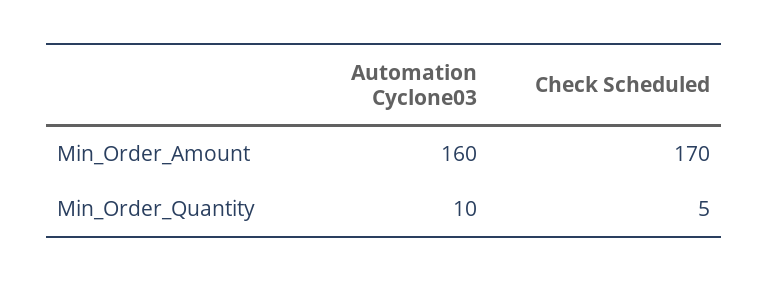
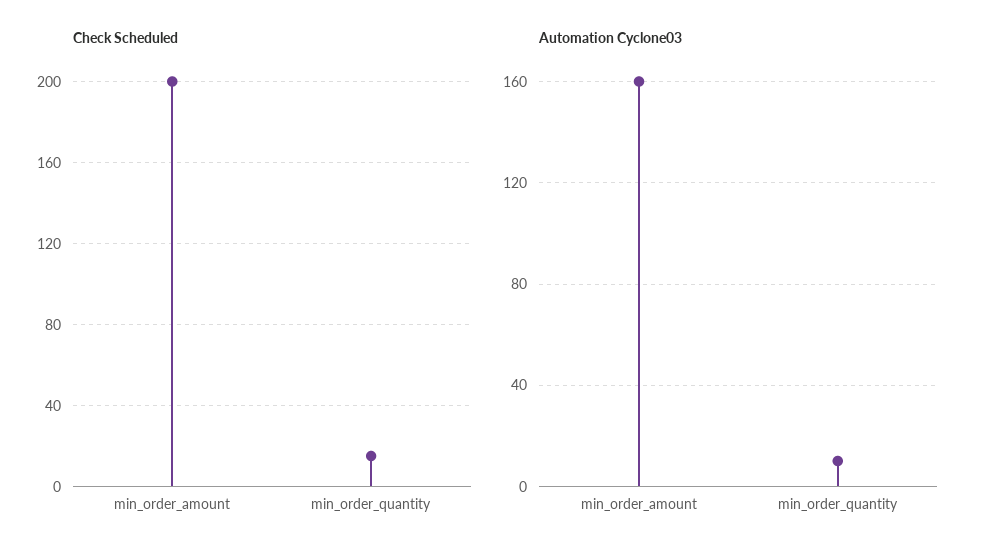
Check Scheduled, Min_Order_Amount: 170 -> 200
Check Scheduled, Min_Order_Quantity: 5 -> 15

